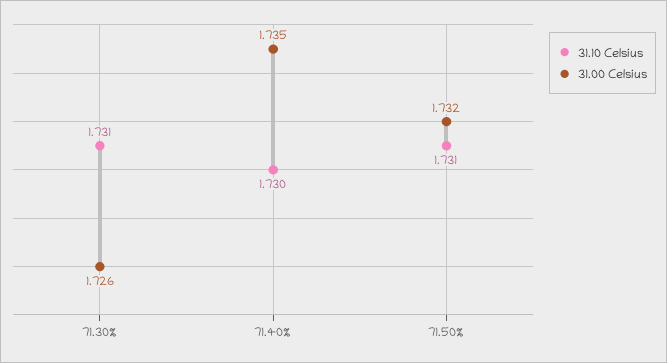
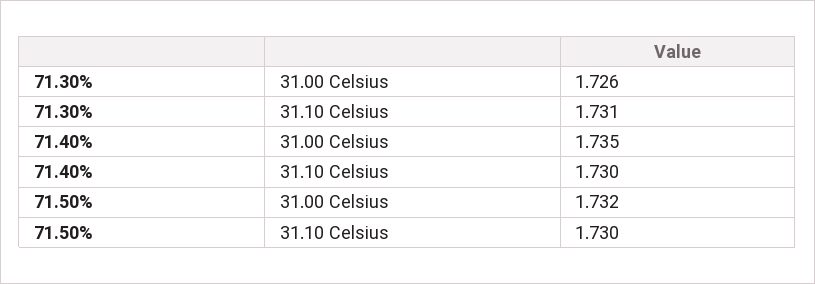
31.10 Celsius, 71.50%: 1.731 -> 1.73

